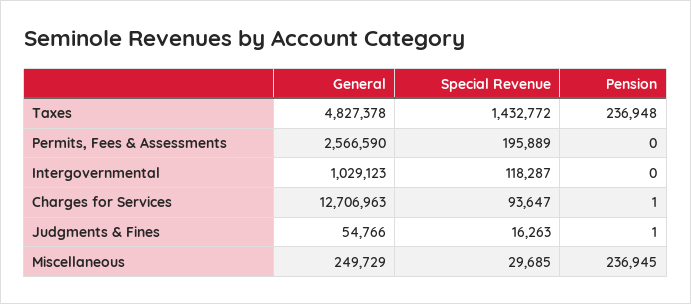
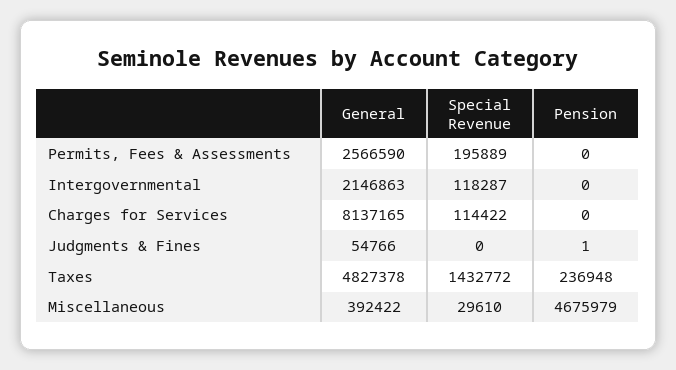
General, Intergovernmental: 1029123 -> 2146863
General, Charges for Services: 12706963 -> 8137165
Special Revenue, Charges for Services: 93647 -> 114422
Pension, Charges for Services: 1 -> 0
Special Revenue, Judgments & Fines: 16263 -> 0
General, Miscellaneous: 249729 -> 392422
Special Revenue, Miscellaneous: 29685 -> 29610
Pension, Miscellaneous: 236945 -> 4675979

